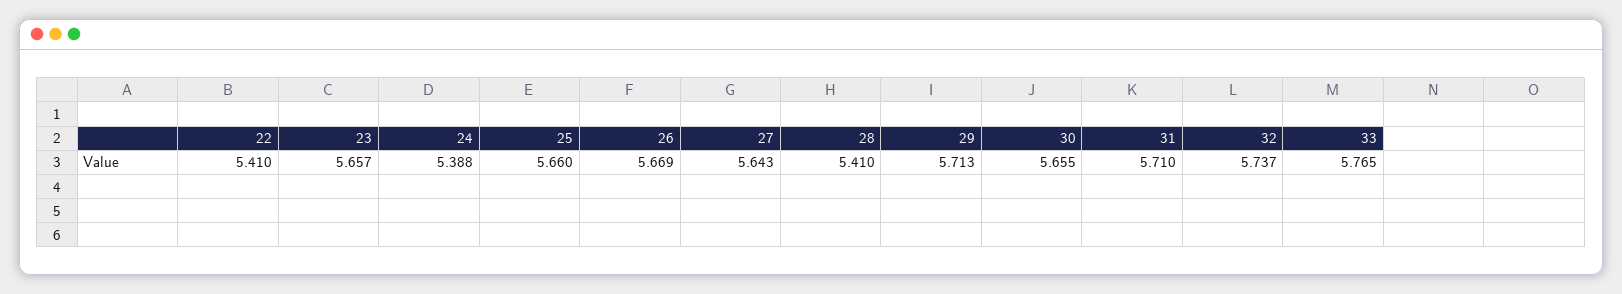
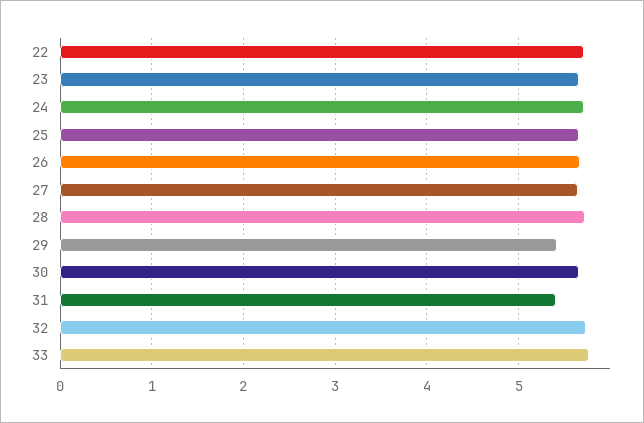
22: 5.41 -> 5.7
24: 5.388 -> 5.7
28: 5.41 -> 5.7
29: 5.713 -> 5.4
31: 5.71 -> 5.4

